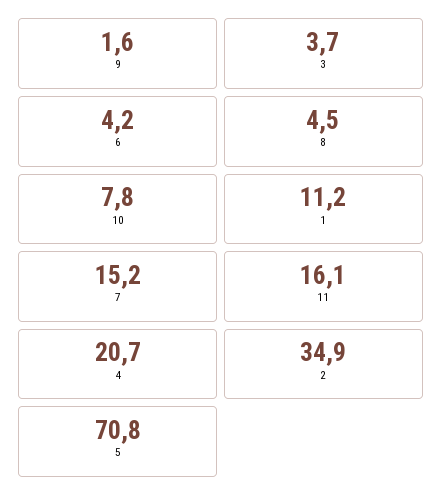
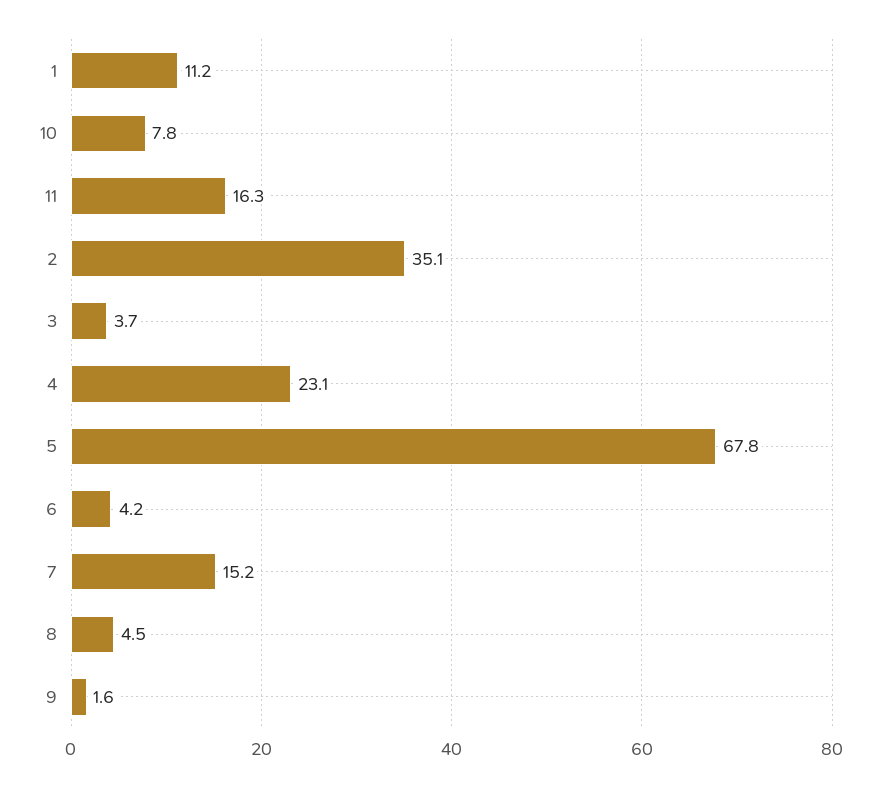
11: 16.1 -> 16.3
4: 20.7 -> 23.1
2: 34.9 -> 35.1
5: 70.8 -> 67.8

